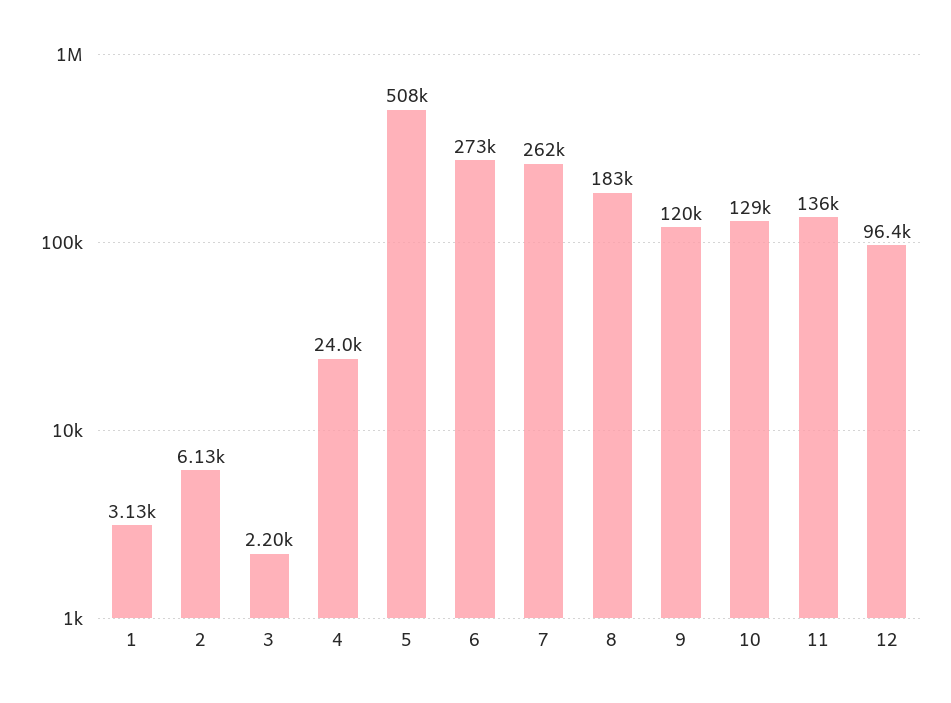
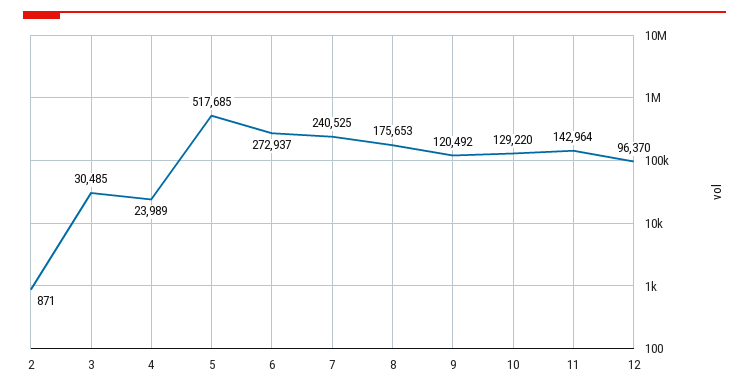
1: 3130 -> none
2: 6130 -> 871
3: 2200 -> 30485
5: 508000 -> 517685
7: 262000 -> 240525
8: 183000 -> 175653
11: 136000 -> 142964

